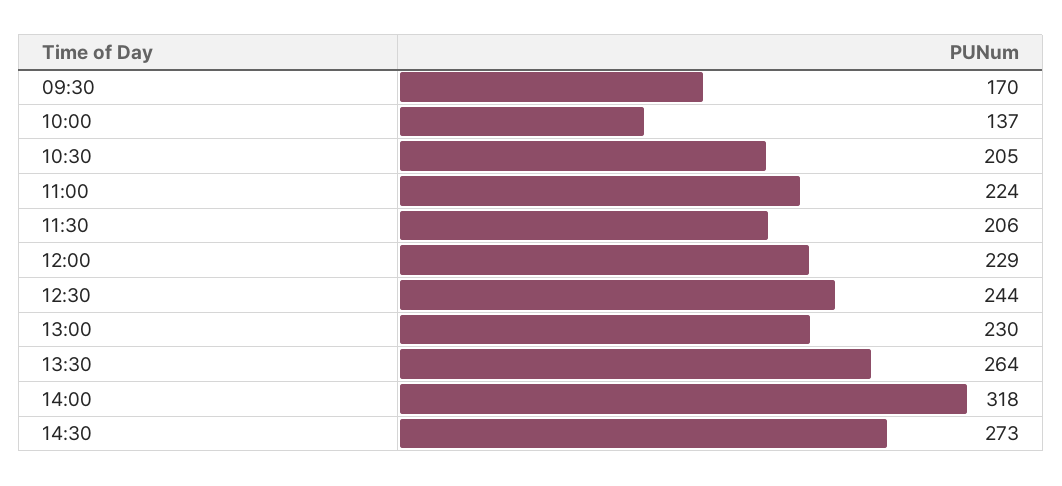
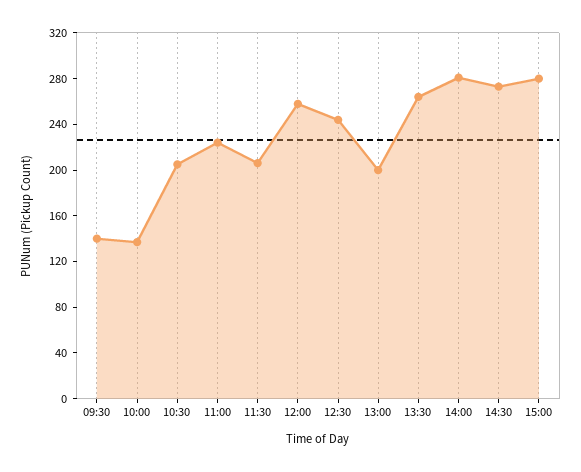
09:30: 170 -> 140
12:00: 229 -> 260
13:00: 230 -> 200
14:00: 318 -> 280
15:00: none -> 280

